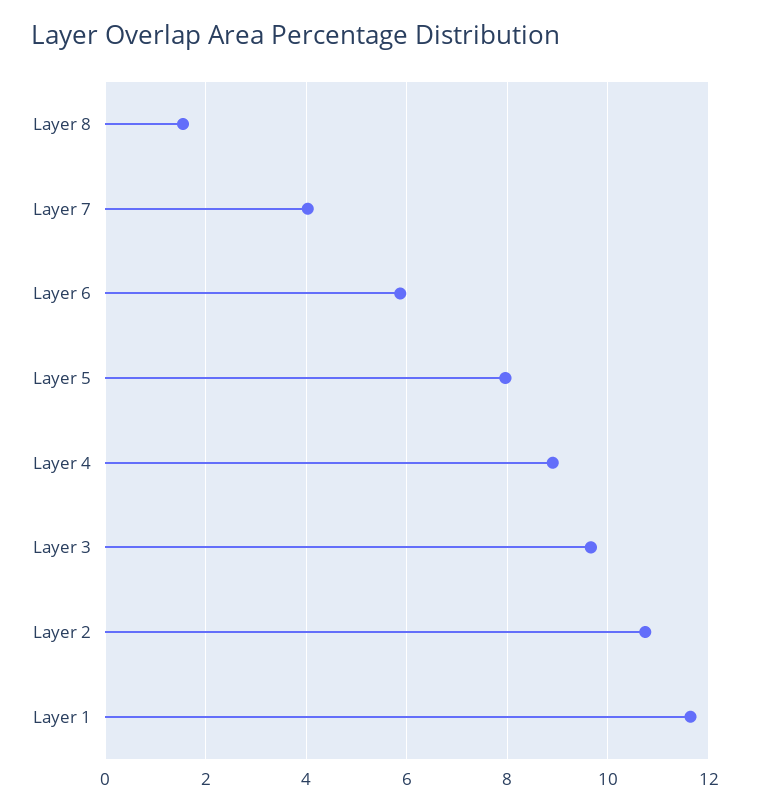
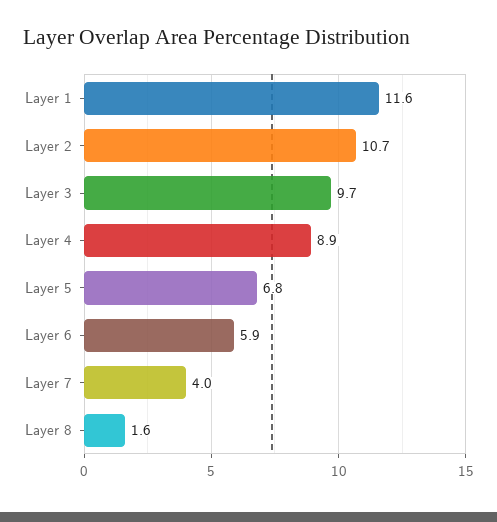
Layer 5: 8 -> 6.8

